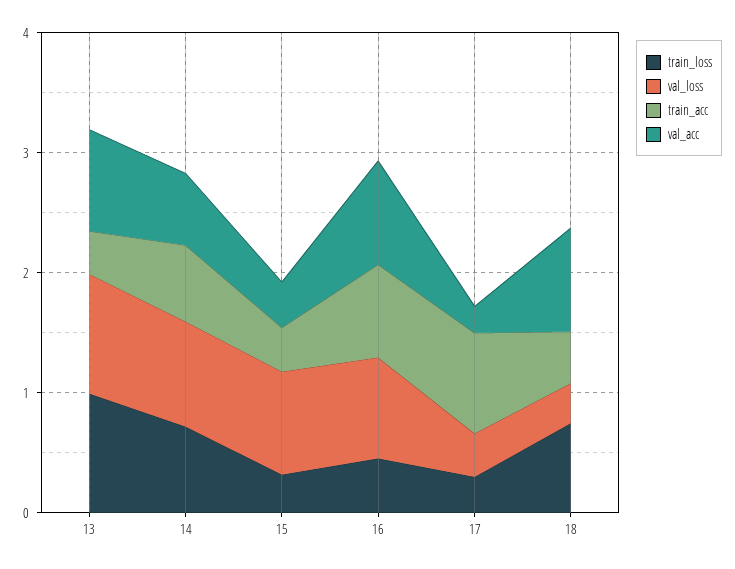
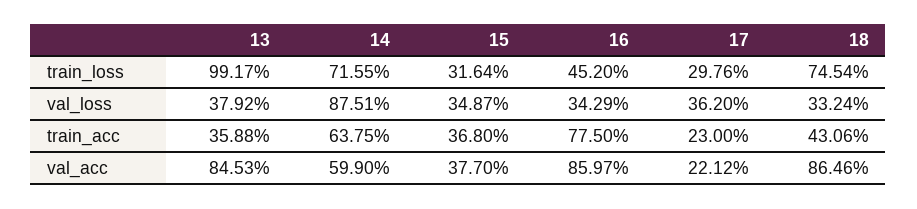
val_loss, 13: 1 -> 0.3792
val_loss, 15: 0.8 -> 0.3487
val_loss, 16: 0.8 -> 0.3429
train_acc, 17: 0.8 -> 0.23

